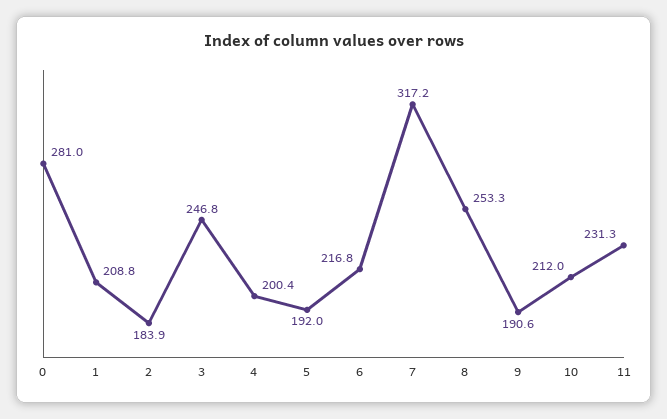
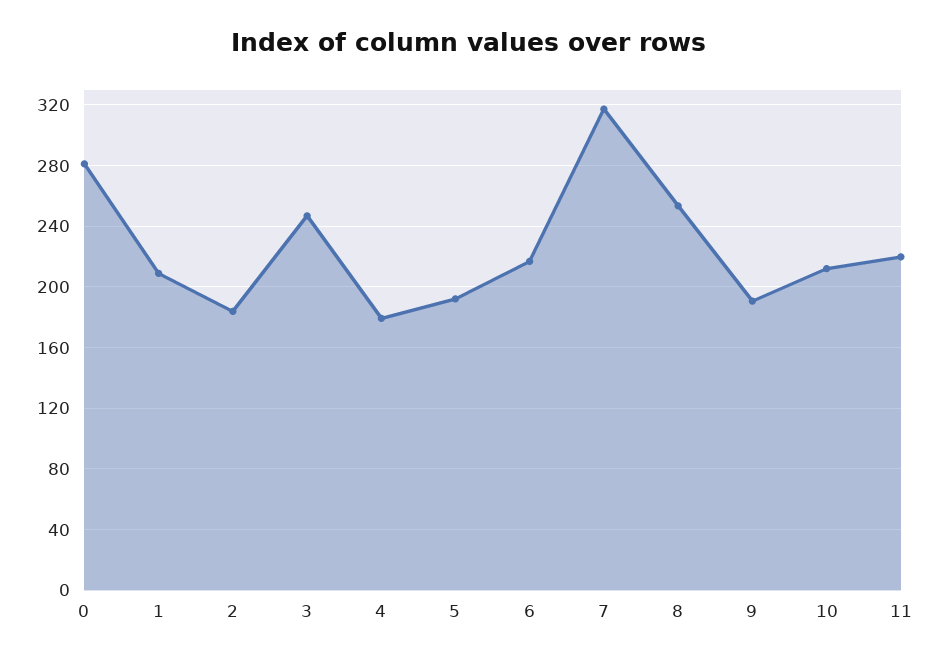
4: 200.4 -> 180
11: 231.3 -> 220

